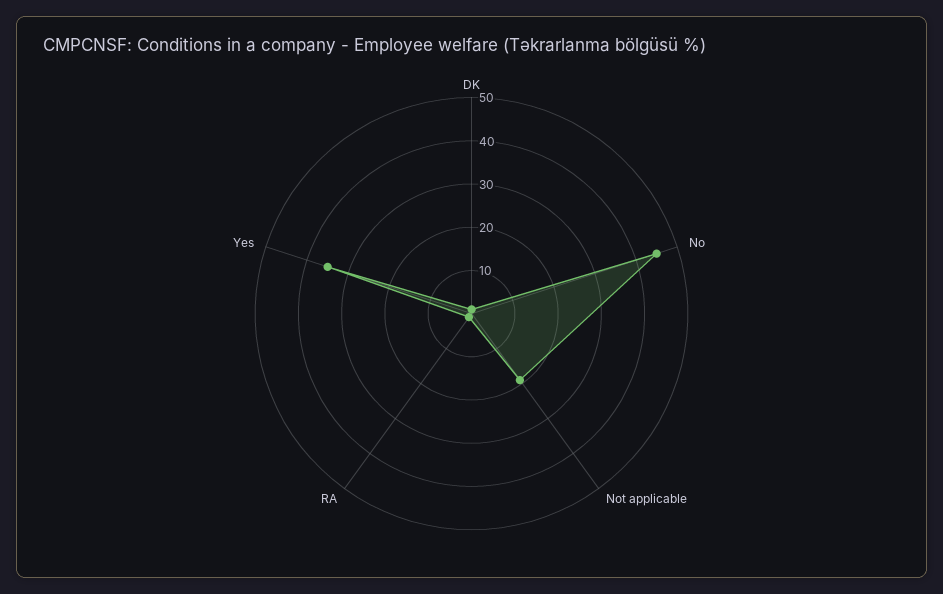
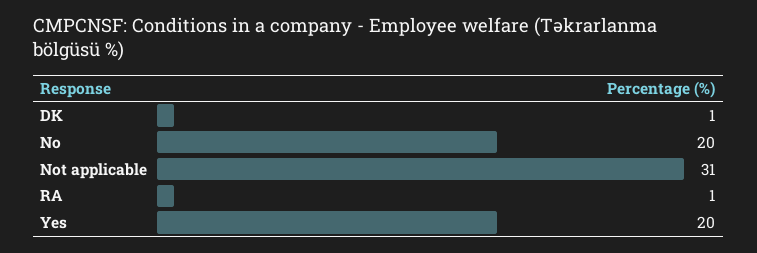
No: 45 -> 20
Not applicable: 20 -> 31
Yes: 35 -> 20

